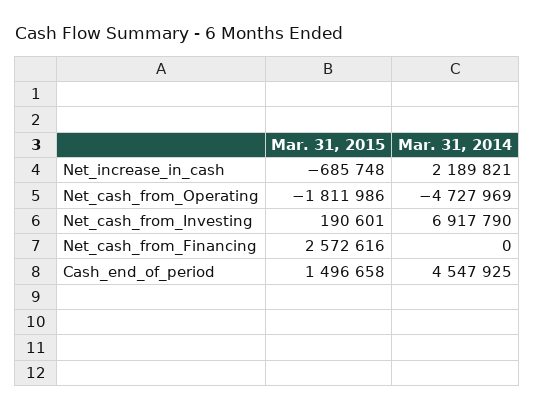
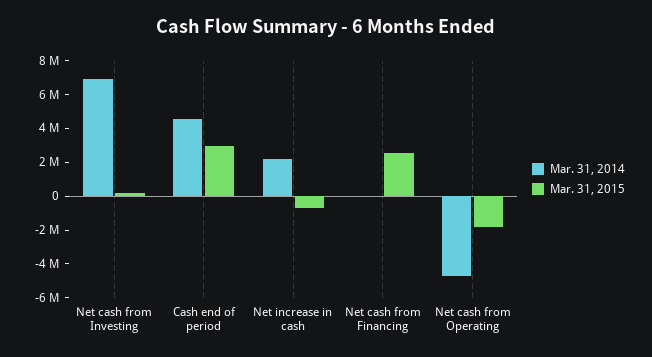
Mar. 31, 2015, Cash_end_of_period: 1496658 -> 3000000

